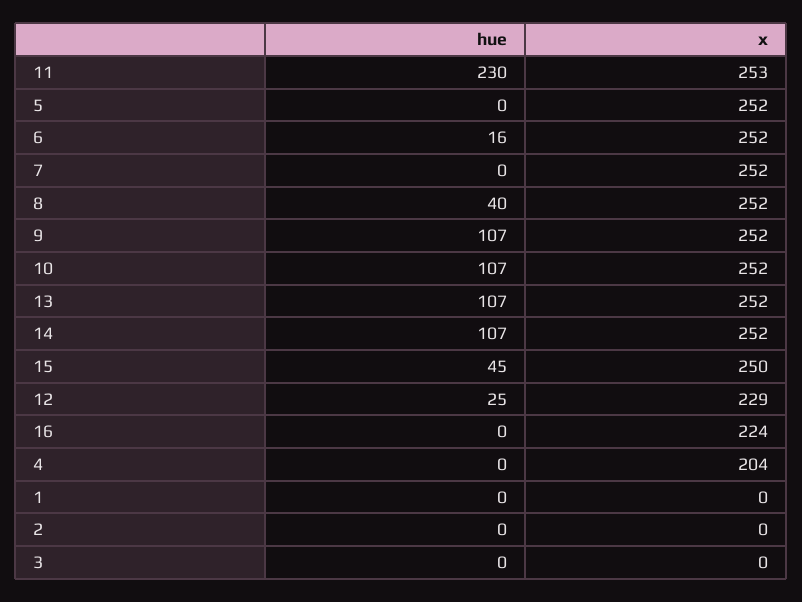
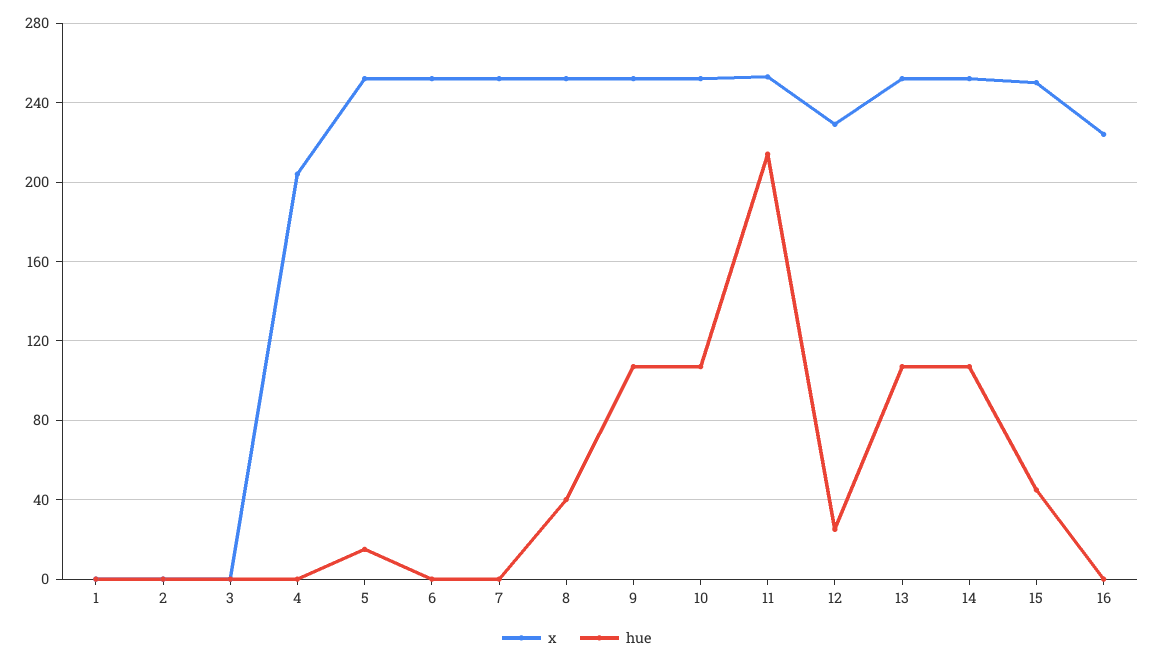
hue, 11: 230 -> 215
hue, 5: 0 -> 15
hue, 6: 16 -> 0

